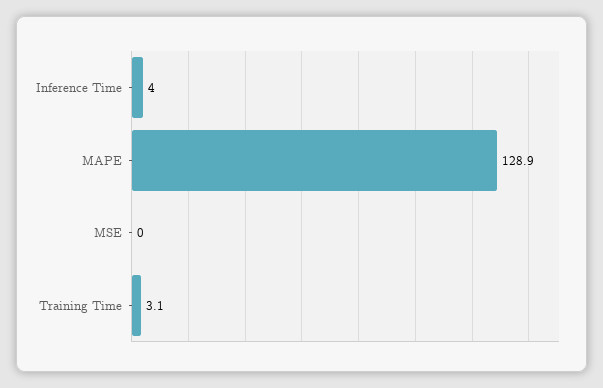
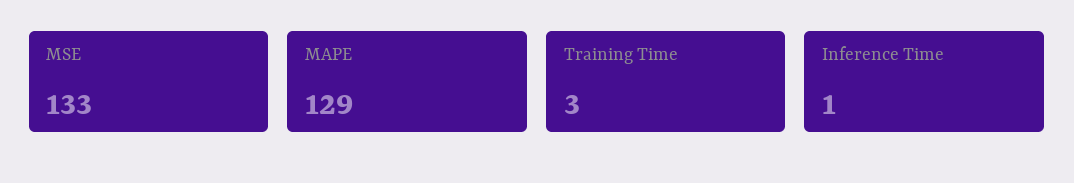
Inference Time: 4 -> 1
MSE: 0 -> 133

